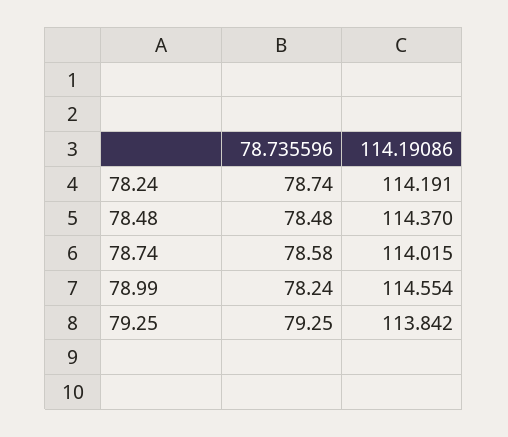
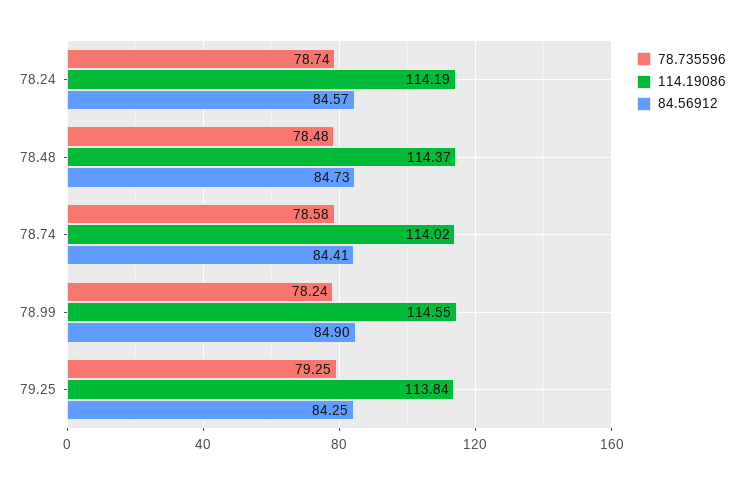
84.56912, 78.24: none -> 84.57
84.56912, 78.48: none -> 84.73
84.56912, 78.74: none -> 84.41
84.56912, 78.99: none -> 84.9
84.56912, 79.25: none -> 84.25

